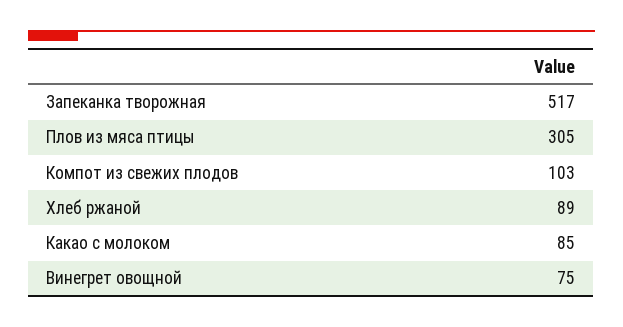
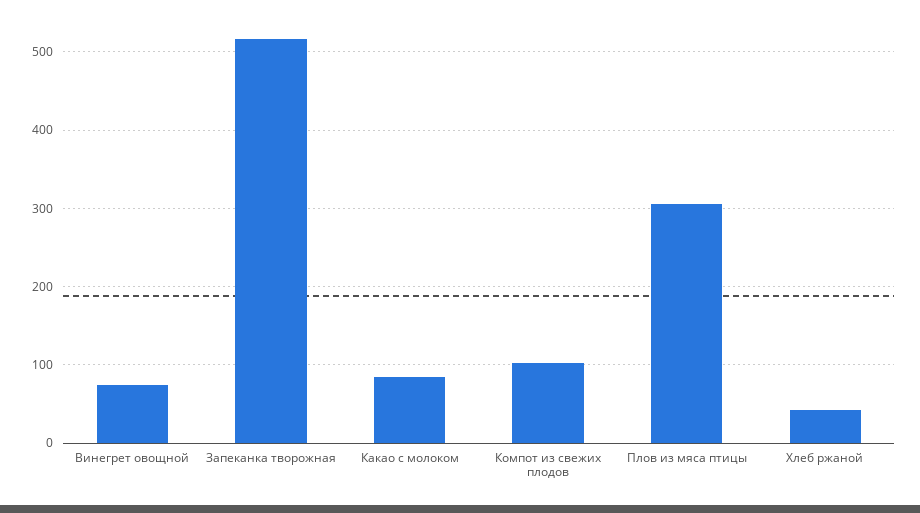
Хлеб ржаной: 89 -> 40

